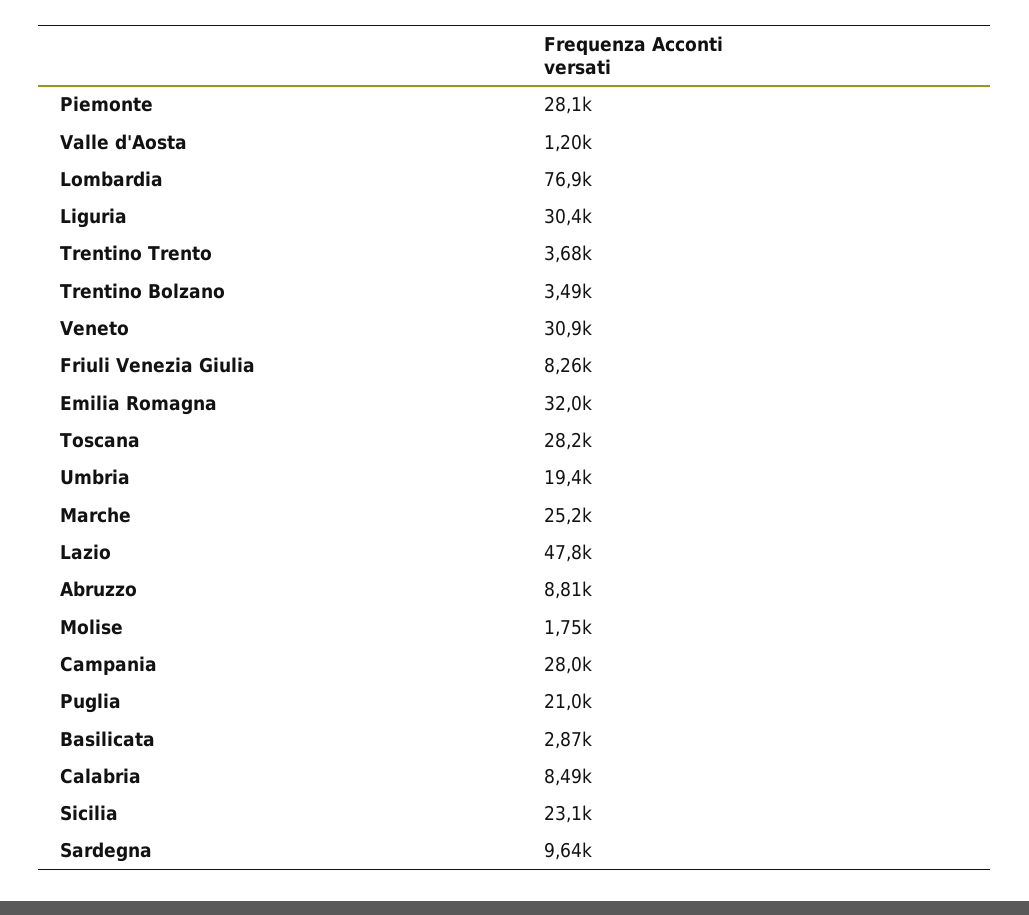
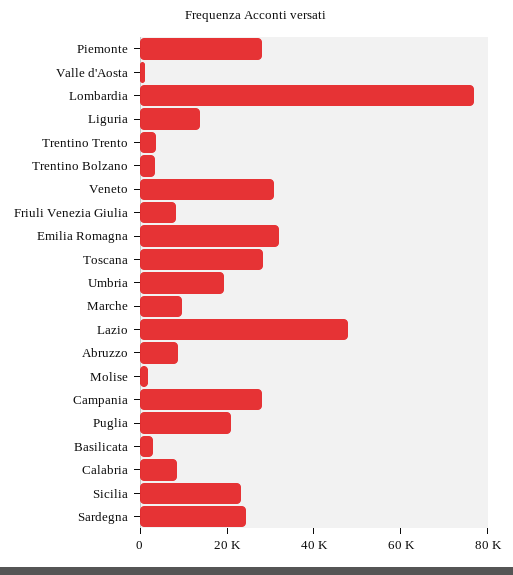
Liguria: 30400 -> 15000
Marche: 25200 -> 10000
Sardegna: 9640 -> 25000

